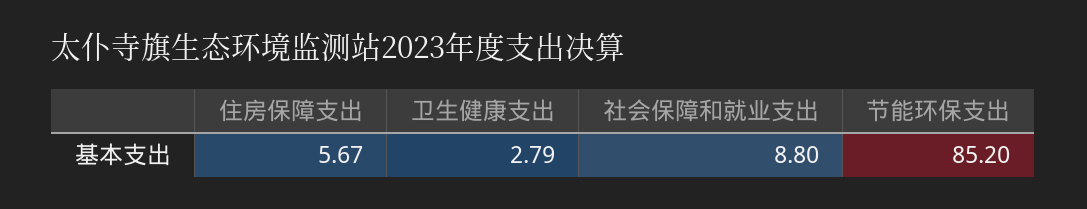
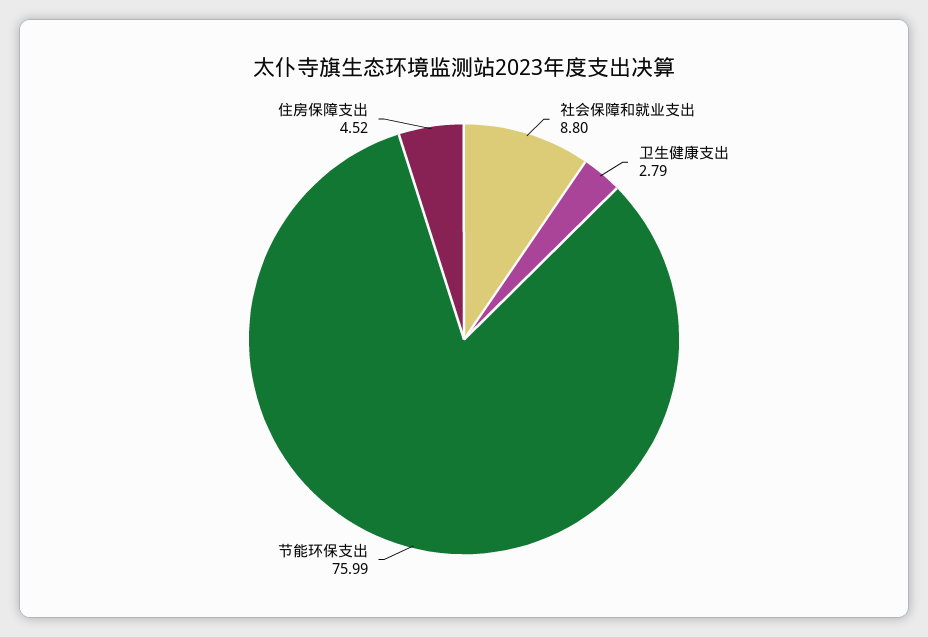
住房保障支出: 5.67 -> 4.52
节能环保支出: 85.2 -> 75.99

